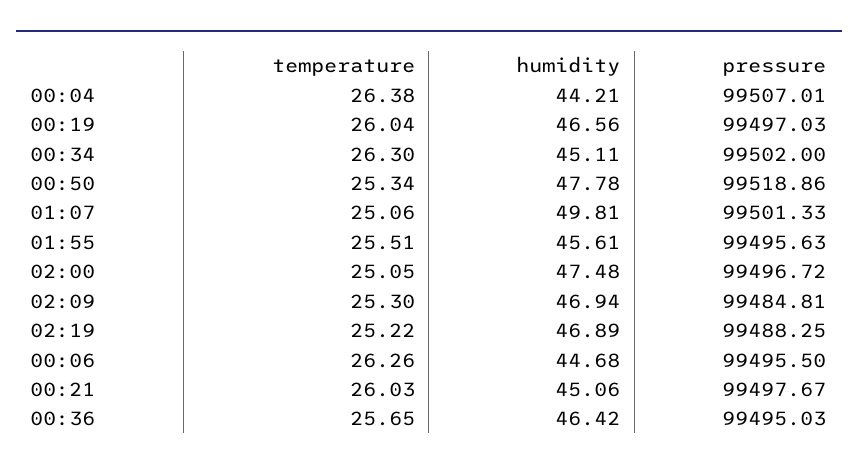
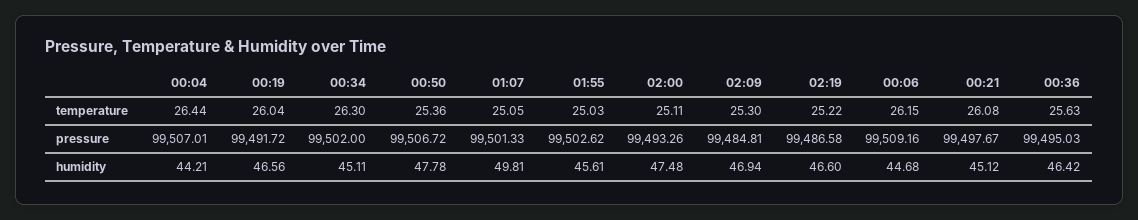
temperature, 00:04: 26.38 -> 26.44
pressure, 00:19: 99497.03 -> 99491.72
temperature, 00:50: 25.34 -> 25.36
pressure, 00:50: 99518.86 -> 99506.72
temperature, 01:07: 25.06 -> 25.05
temperature, 01:55: 25.51 -> 25.03
pressure, 01:55: 99495.63 -> 99502.62
temperature, 02:00: 25.05 -> 25.11
pressure, 02:00: 99496.72 -> 99493.26
humidity, 02:19: 46.89 -> 46.6
pressure, 02:19: 99488.25 -> 99486.58
temperature, 00:06: 26.26 -> 26.15
pressure, 00:06: 99495.5 -> 99509.16
temperature, 00:21: 26.03 -> 26.08
humidity, 00:21: 45.06 -> 45.12
temperature, 00:36: 25.65 -> 25.63

